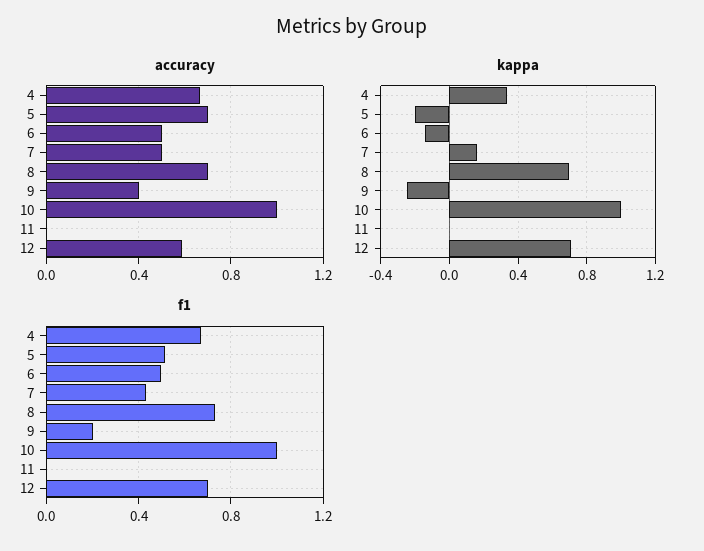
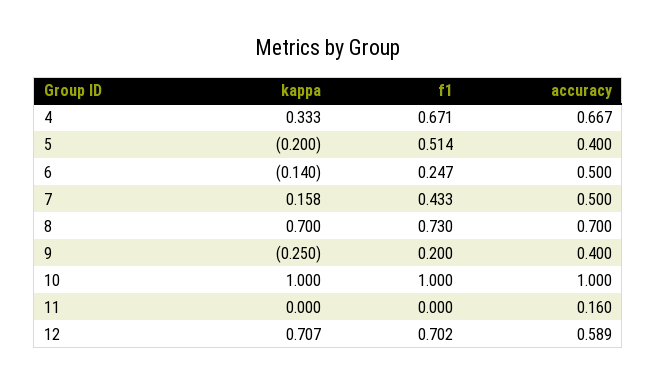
accuracy, 5: 0.7 -> 0.4
accuracy, 11: 0 -> 0.16
f1, 6: 0.5 -> 0.247

